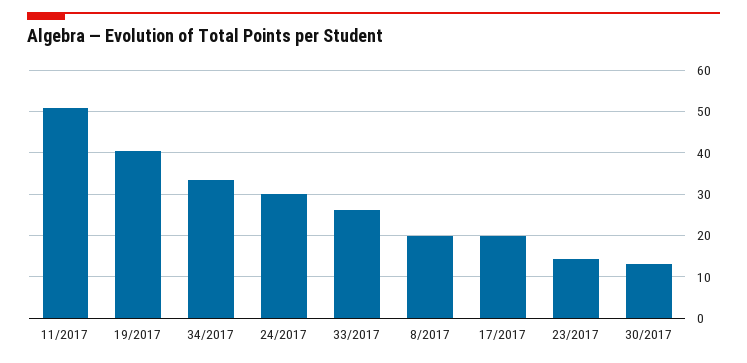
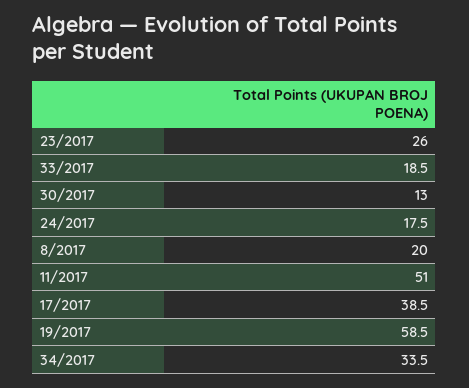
19/2017: 40 -> 58.5
24/2017: 30 -> 17.5
33/2017: 26 -> 18.5
17/2017: 20 -> 38.5
23/2017: 14 -> 26

